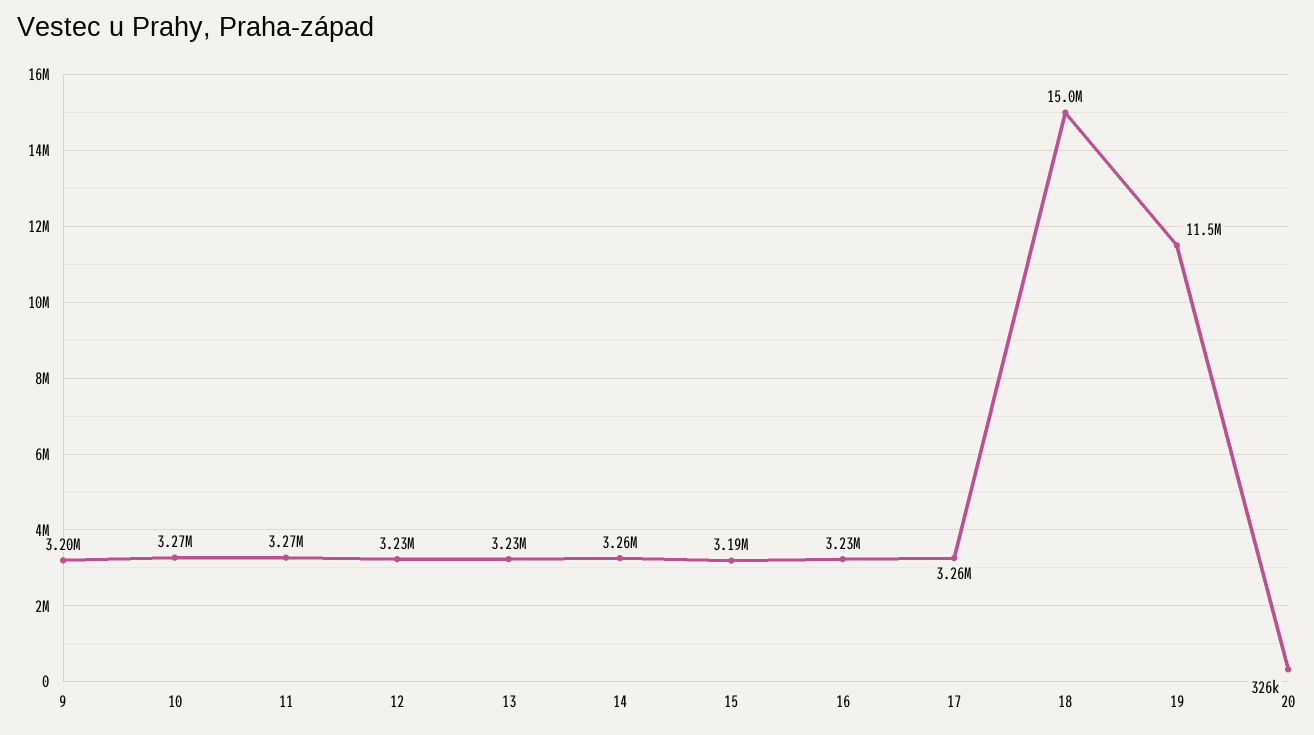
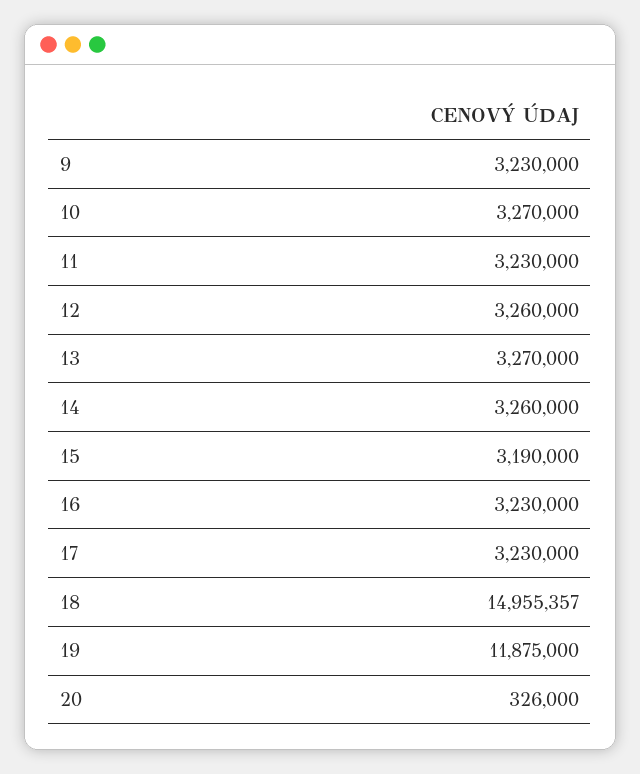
9: 3200000 -> 3230000
11: 3270000 -> 3230000
12: 3230000 -> 3260000
13: 3230000 -> 3270000
17: 3260000 -> 3230000
19: 11500000 -> 11875000

